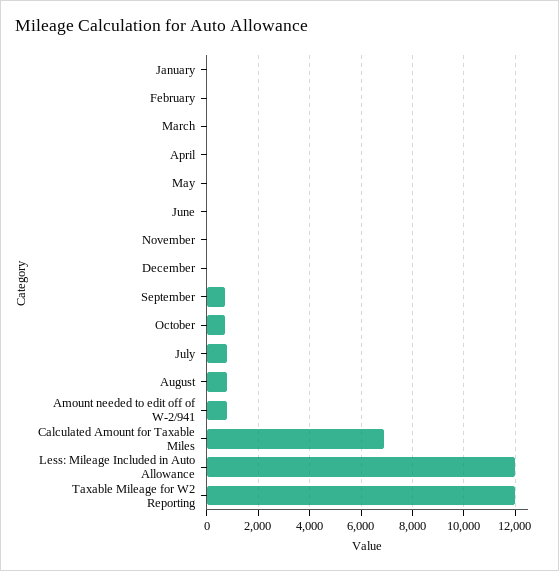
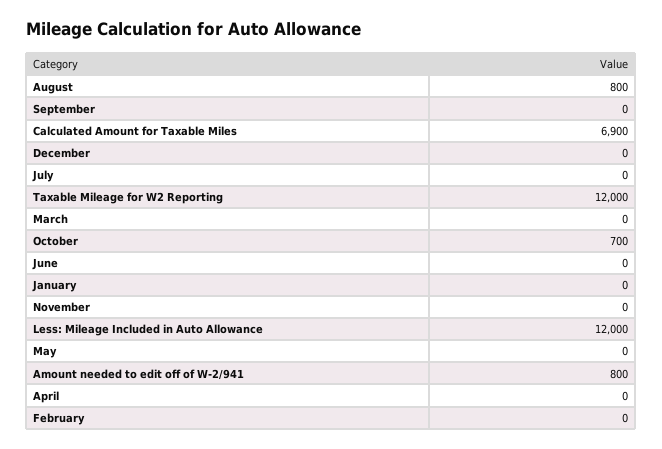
September: 750 -> 0
July: 750 -> 0

